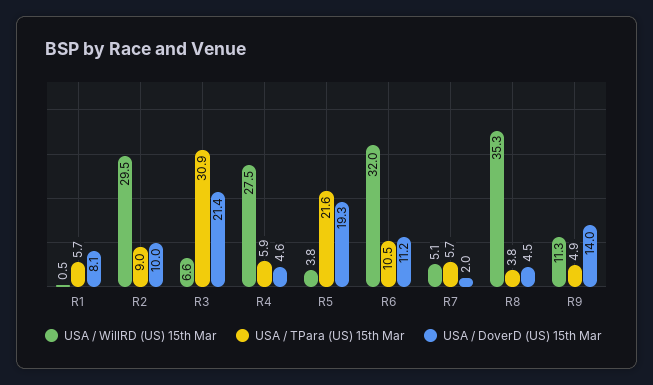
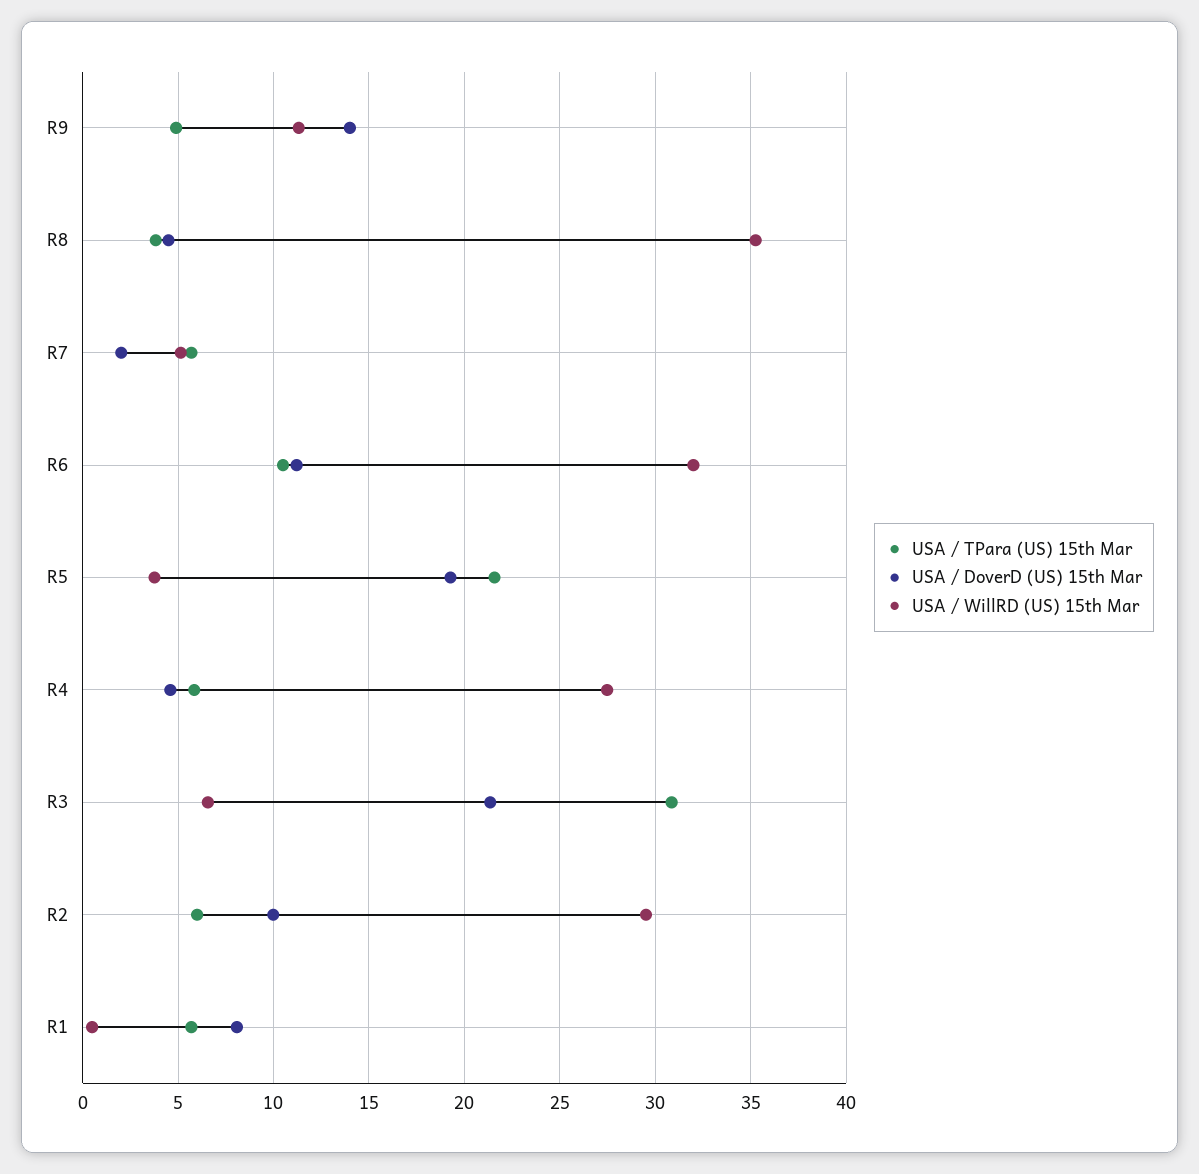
USA / TPara (US) 15th Mar, R2: 9 -> 6

